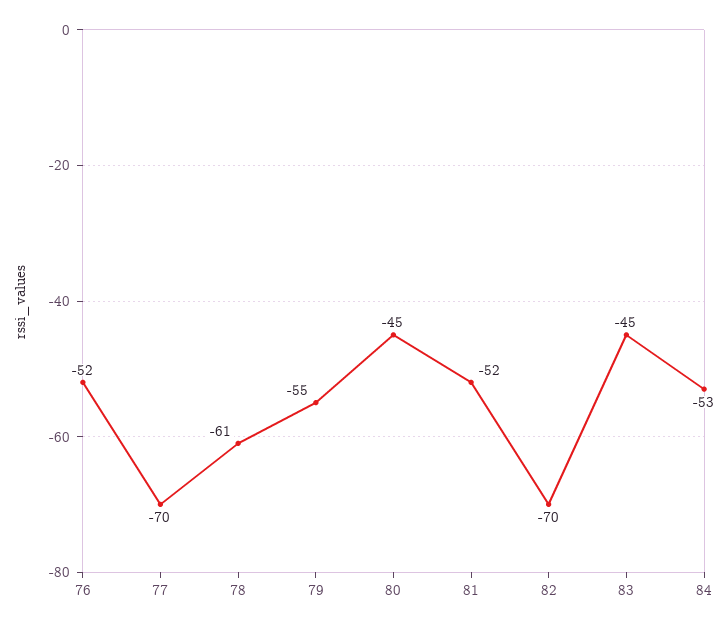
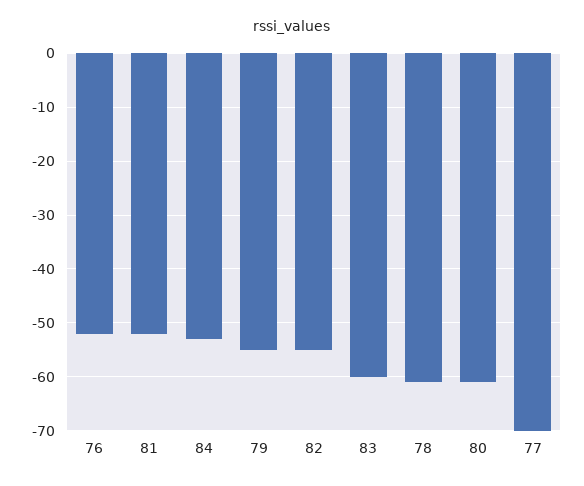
80: -45 -> -60
82: -70 -> -55
83: -45 -> -60

